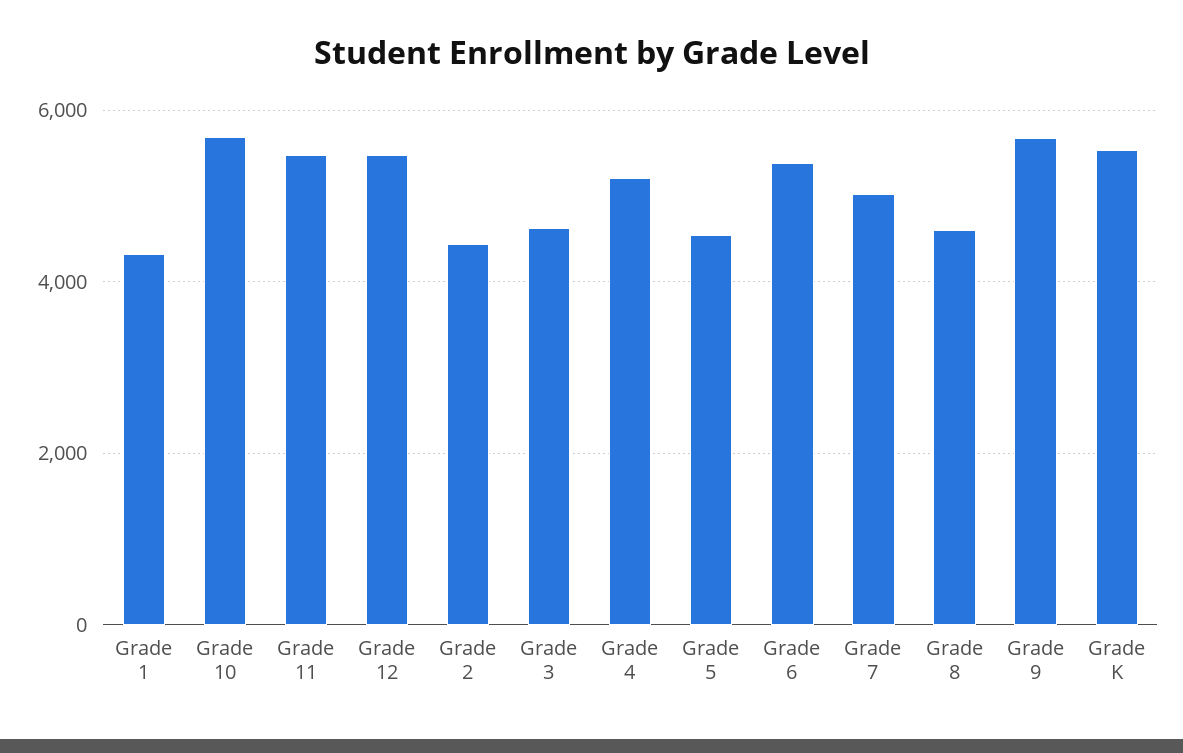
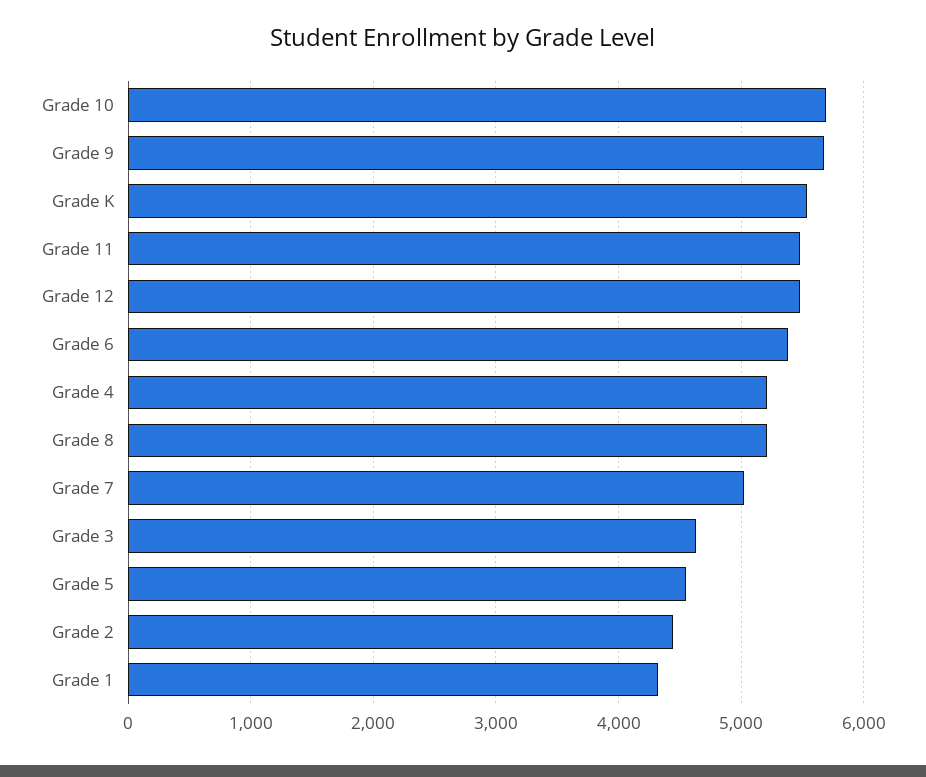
Grade 8: 4600 -> 5200

